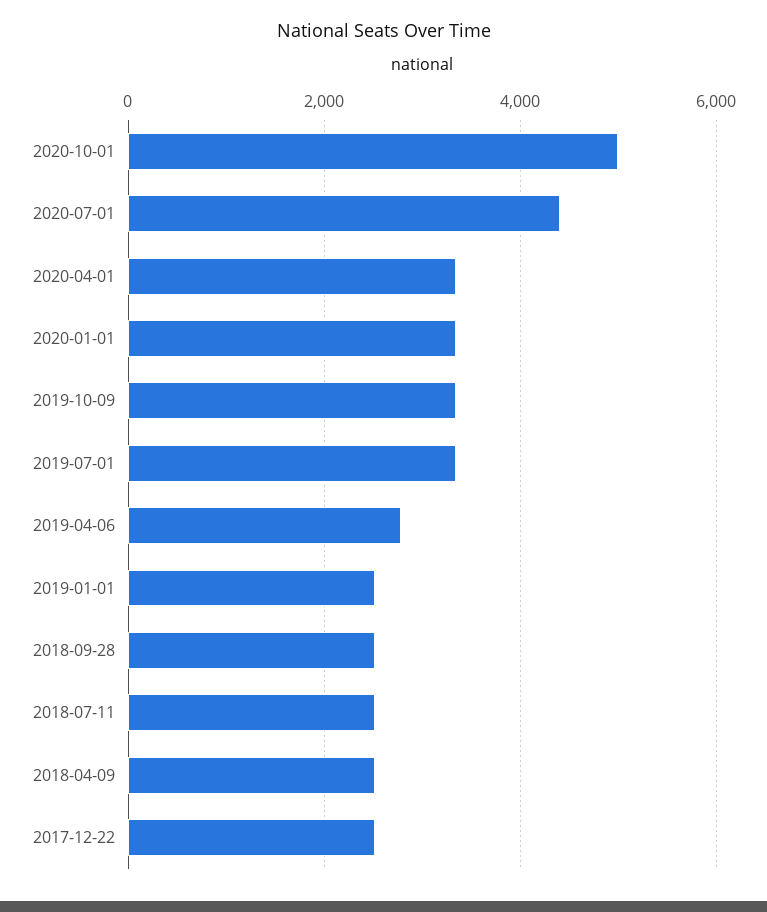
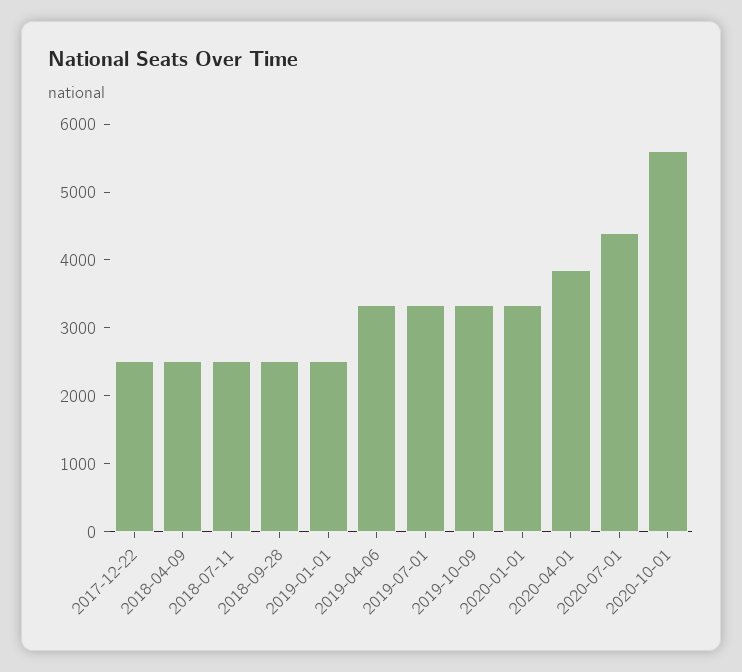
2020-10-01: 5000 -> 5600
2020-04-01: 3400 -> 3800
2019-04-06: 2800 -> 3400

